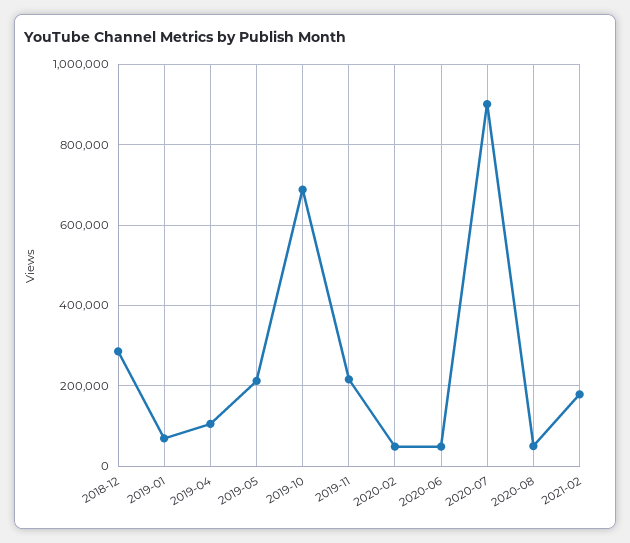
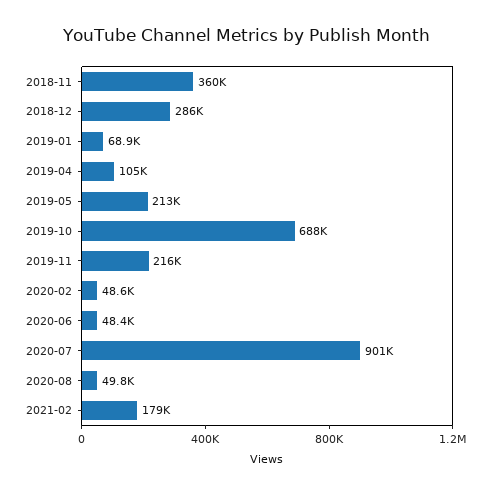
2018-11: none -> 360000

